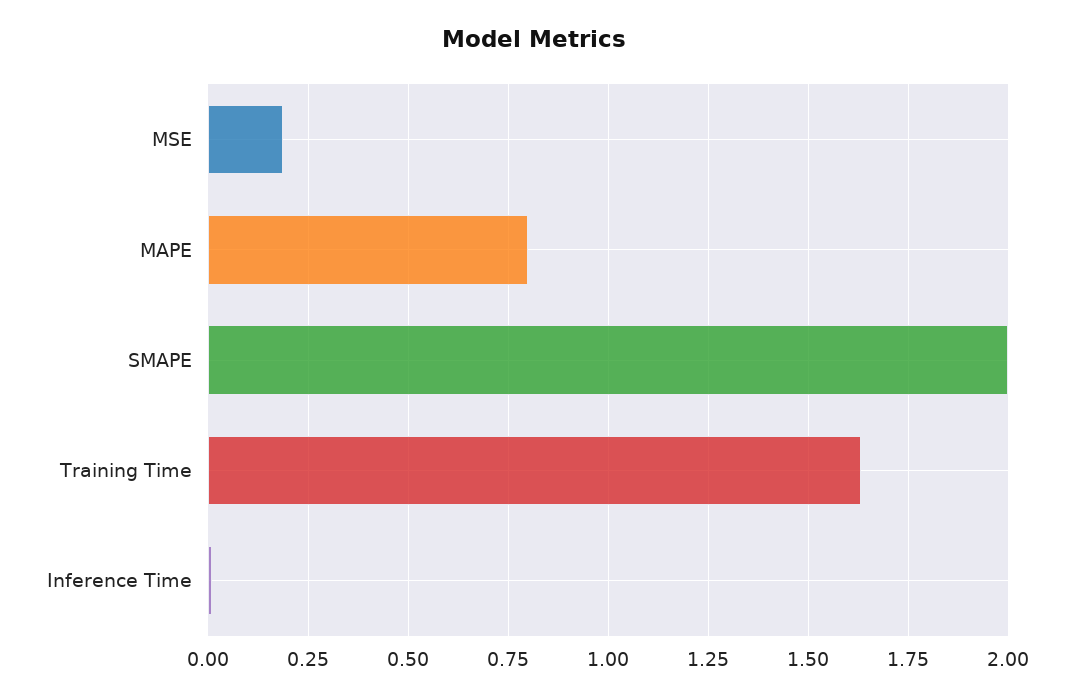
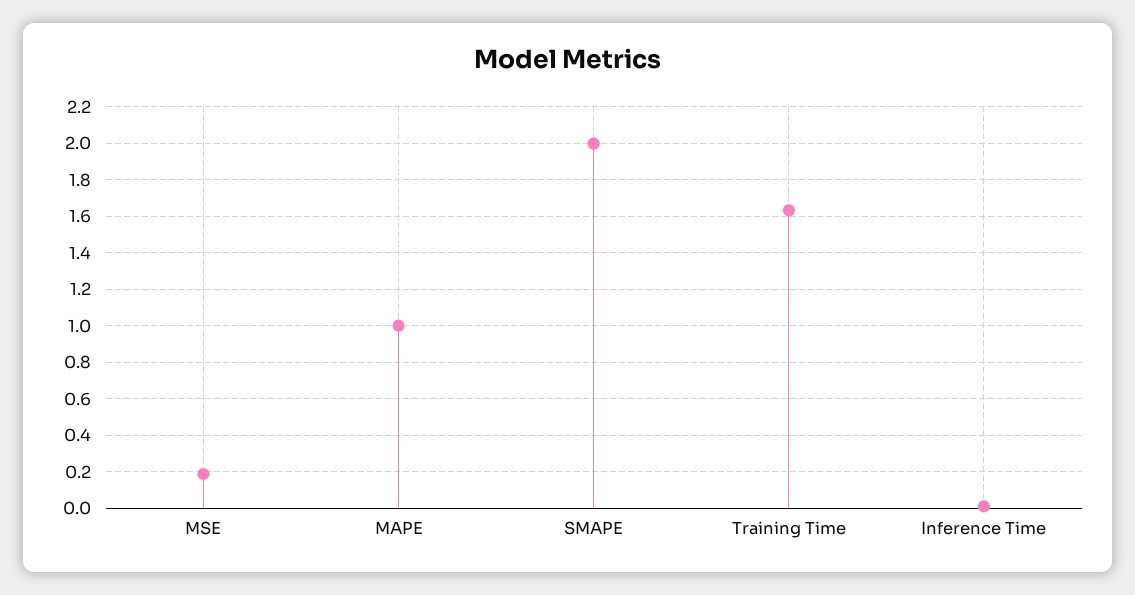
MAPE: 0.8 -> 1

